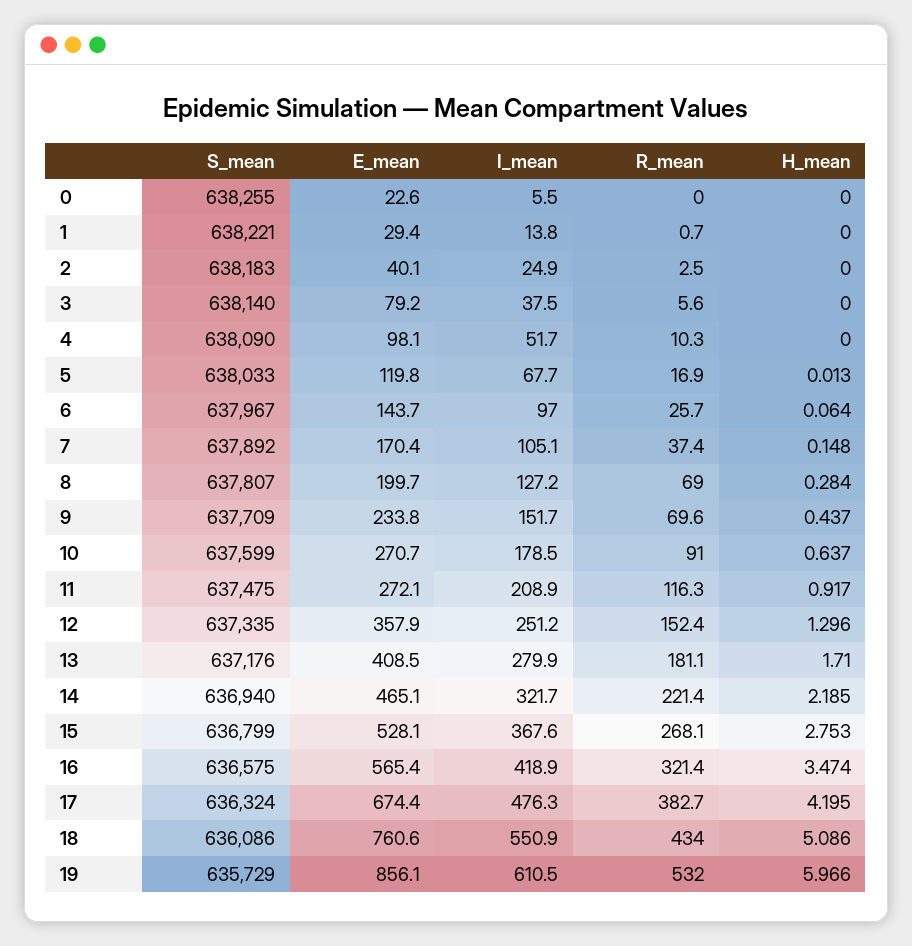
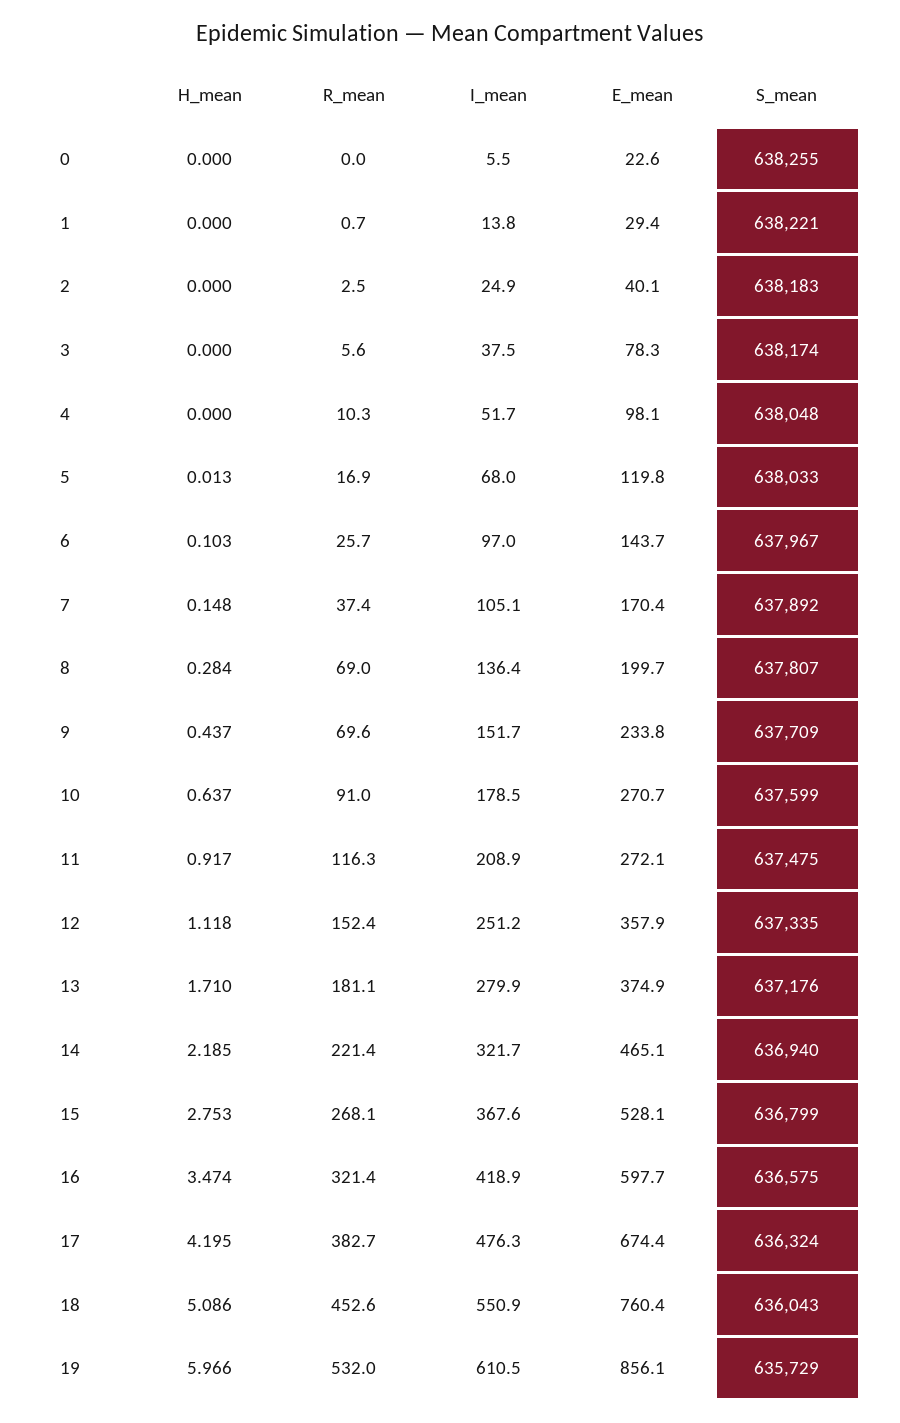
S_mean, 3: 638140 -> 638174
E_mean, 3: 79.2 -> 78.3
S_mean, 4: 638090 -> 638048
I_mean, 5: 67.7 -> 68
H_mean, 6: 0.064 -> 0.103
I_mean, 8: 127.2 -> 136.4
H_mean, 12: 1.296 -> 1.118
E_mean, 13: 408.5 -> 374.9
E_mean, 16: 565.4 -> 597.7
S_mean, 18: 636086 -> 636043
E_mean, 18: 760.6 -> 760.4
R_mean, 18: 434 -> 452.6

